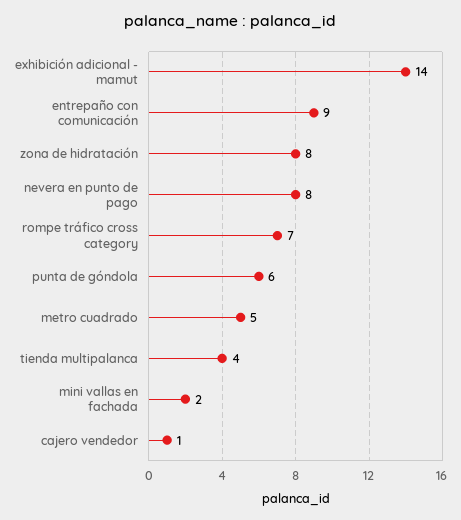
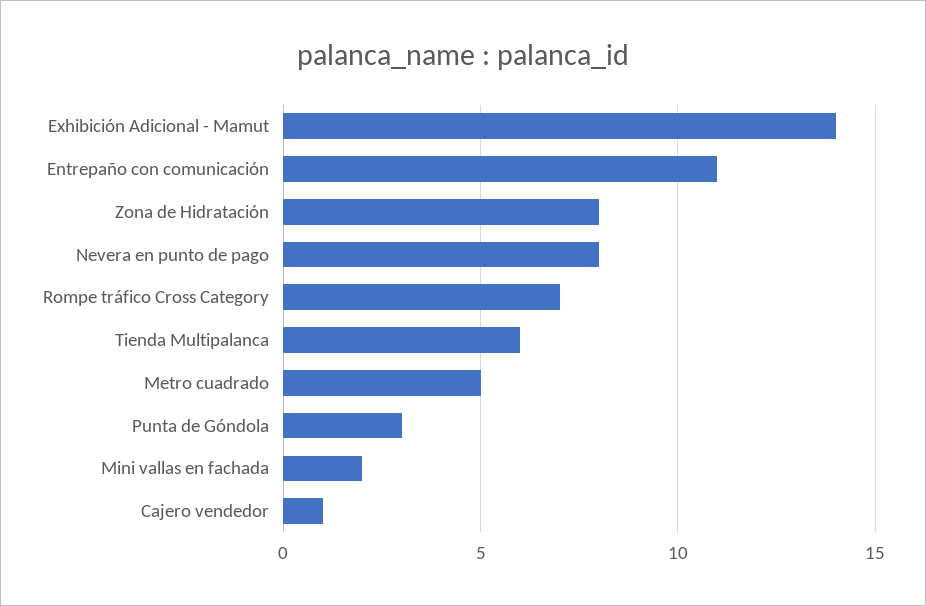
entrepaño con comunicación: 9 -> 11
punta de góndola: 6 -> 3
tienda multipalanca: 4 -> 6

